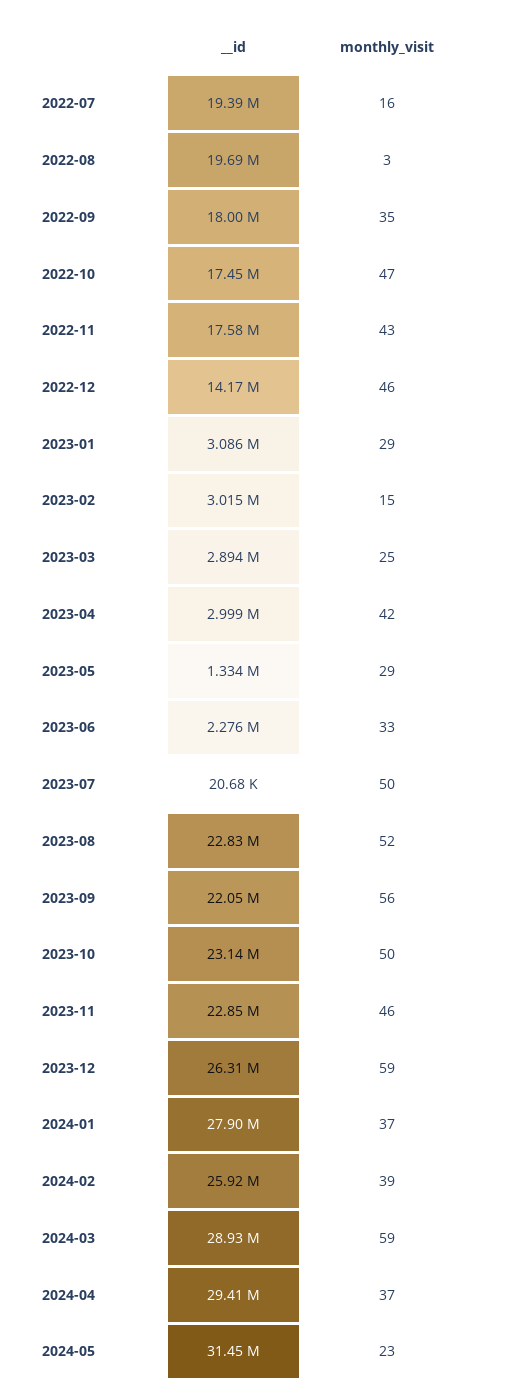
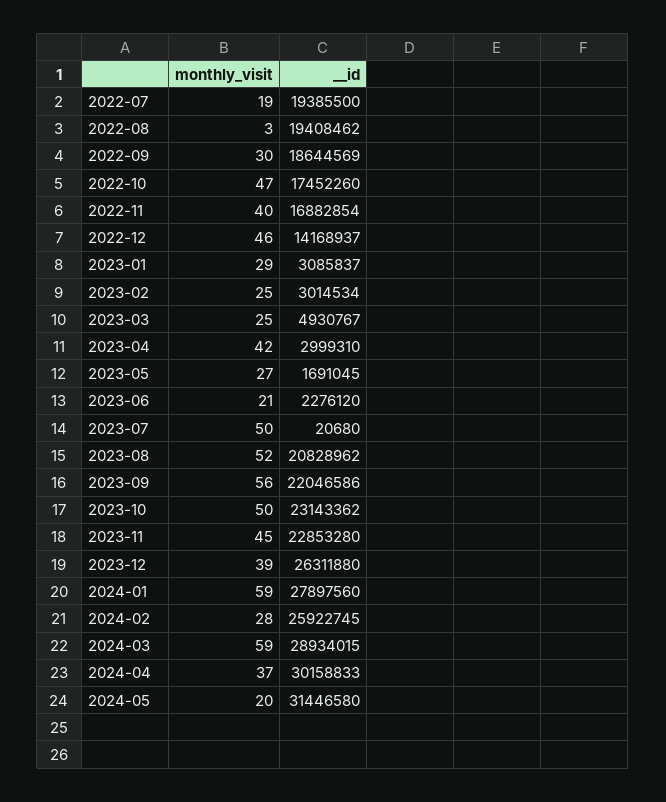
monthly_visit, 2022-07: 16 -> 19
__id, 2022-08: 19690000 -> 19408462
__id, 2022-09: 18000000 -> 18644569
monthly_visit, 2022-09: 35 -> 30
__id, 2022-11: 17580000 -> 16882854
monthly_visit, 2022-11: 43 -> 40
monthly_visit, 2023-02: 15 -> 25
__id, 2023-03: 2894000 -> 4930767
__id, 2023-05: 1334000 -> 1691045
monthly_visit, 2023-05: 29 -> 27
monthly_visit, 2023-06: 33 -> 21
__id, 2023-08: 22830000 -> 20828962
monthly_visit, 2023-11: 46 -> 45
monthly_visit, 2023-12: 59 -> 39
monthly_visit, 2024-01: 37 -> 59
monthly_visit, 2024-02: 39 -> 28
__id, 2024-04: 29410000 -> 30158833
monthly_visit, 2024-05: 23 -> 20

